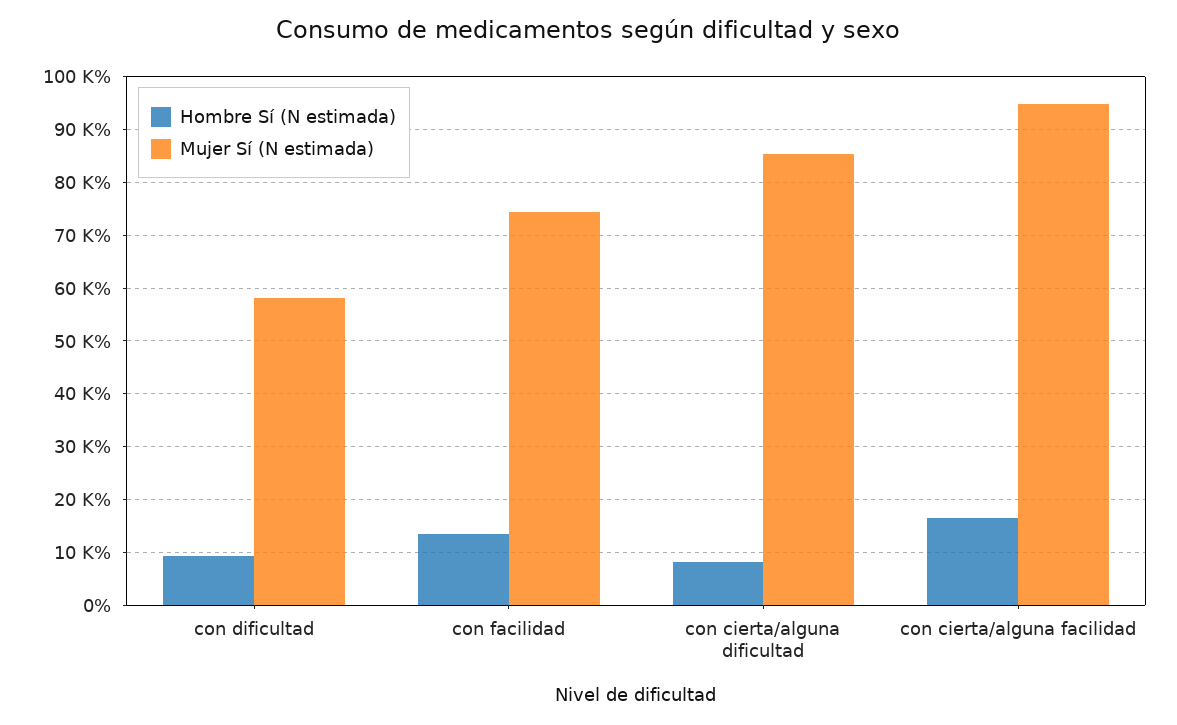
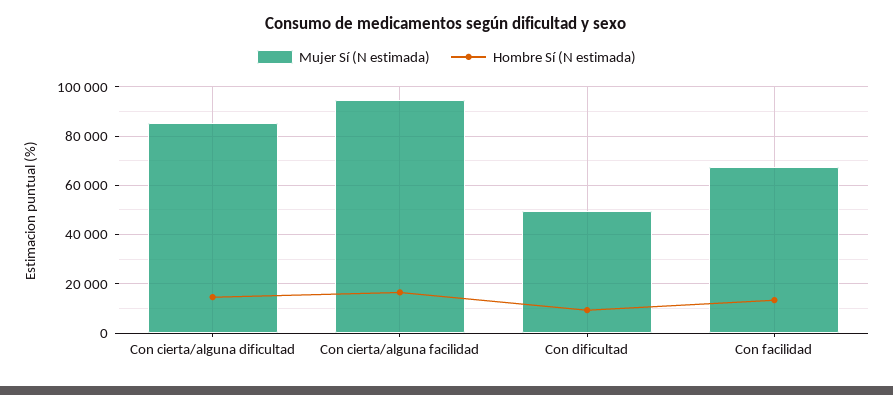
Mujer Sí (N estimada), con dificultad: 58000 -> 50000
Mujer Sí (N estimada), con facilidad: 74000 -> 67500
Hombre Sí (N estimada), con cierta/alguna dificultad: 8000 -> 15000

